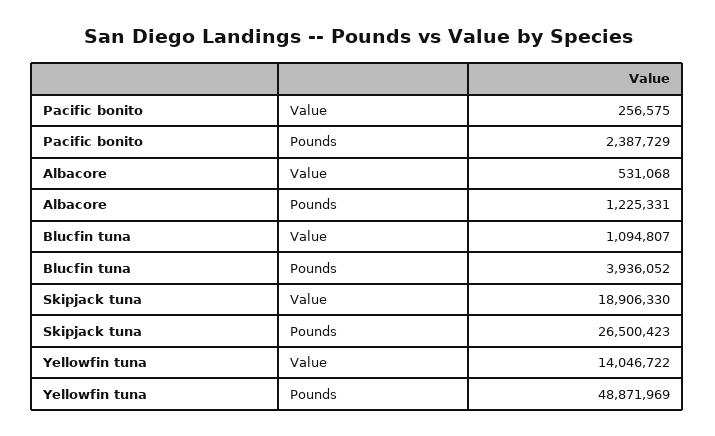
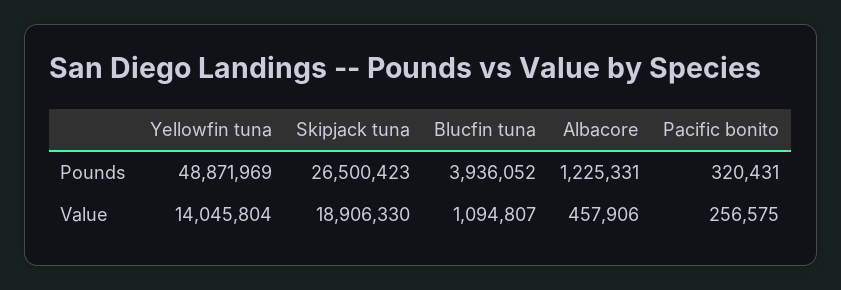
Pacific bonito, Pounds: 2387729 -> 320431
Albacore, Value: 531068 -> 457906
Yellowfin tuna, Value: 14046722 -> 14045804

